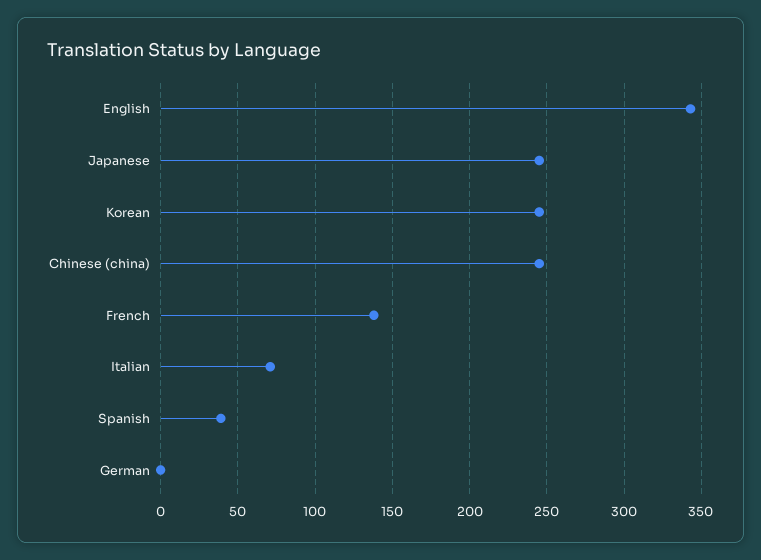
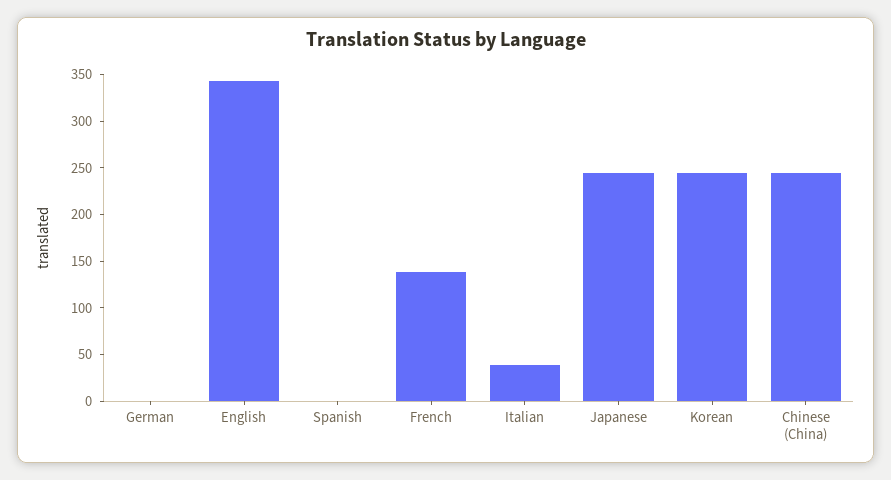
Italian: 70 -> 40
Spanish: 40 -> 0

